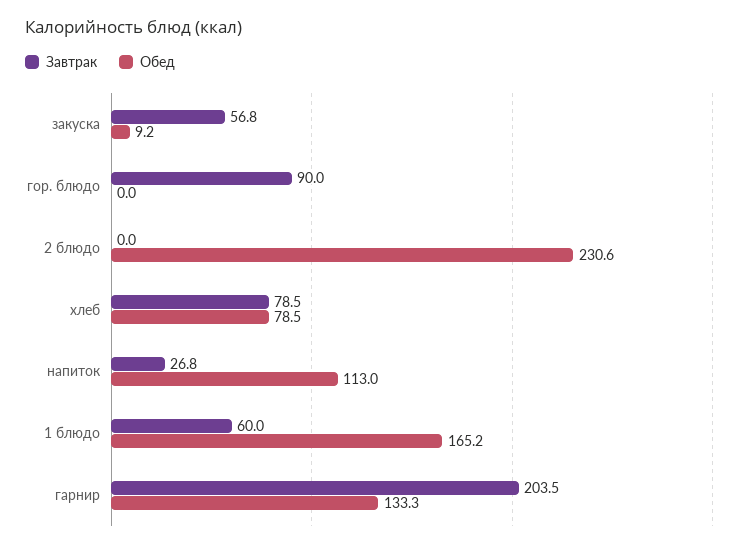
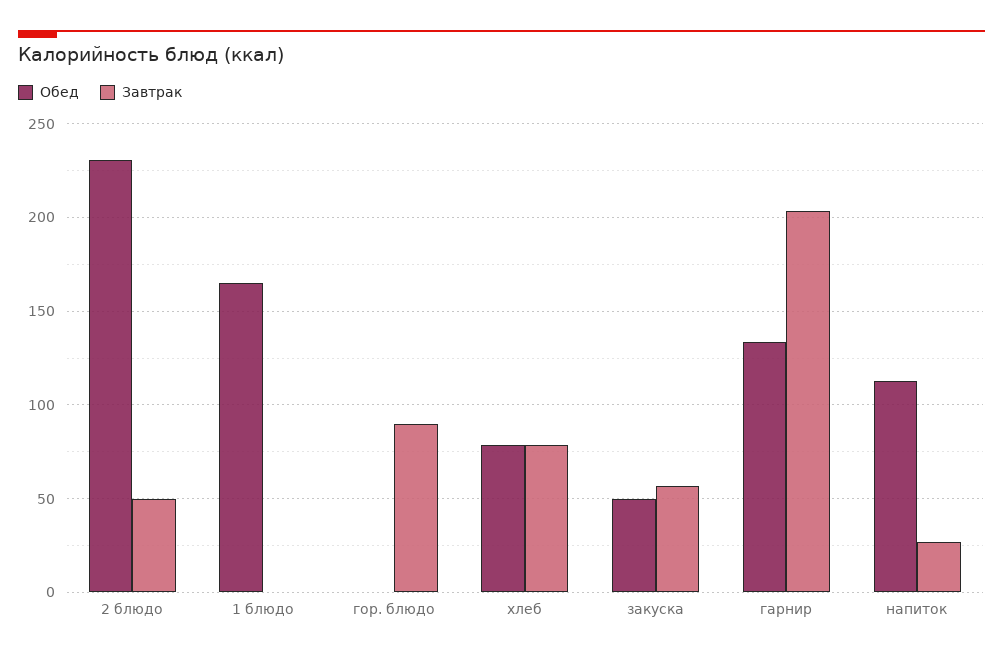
Обед, закуска: 9.2 -> 50
Завтрак, 2 блюдо: 0 -> 50
Завтрак, 1 блюдо: 60 -> 0

